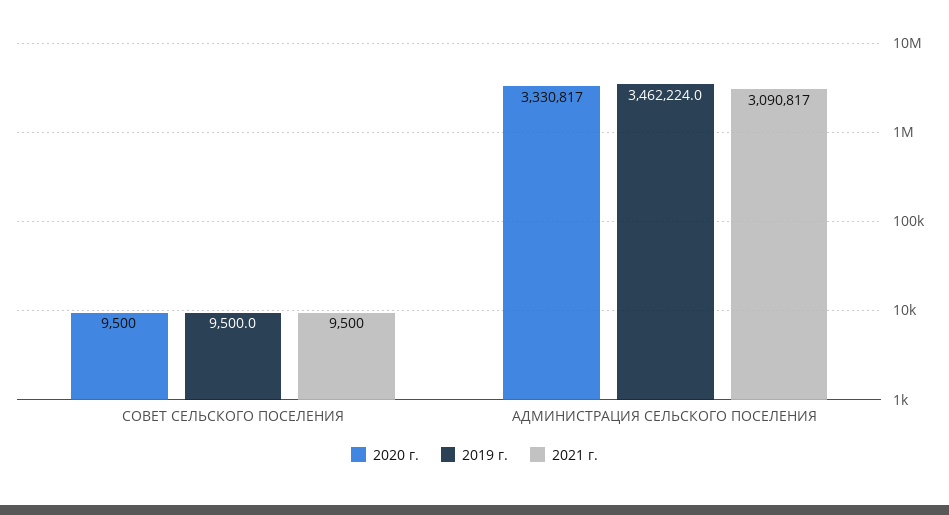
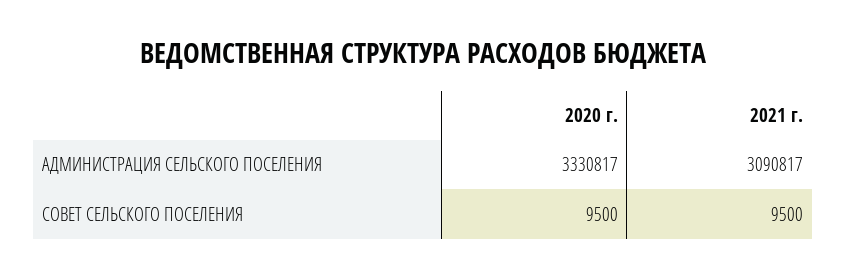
2019 г., СОВЕТ СЕЛЬСКОГО ПОСЕЛЕНИЯ: 9500 -> none
2019 г., АДМИНИСТРАЦИЯ СЕЛЬСКОГО ПОСЕЛЕНИЯ: 3462224 -> none

